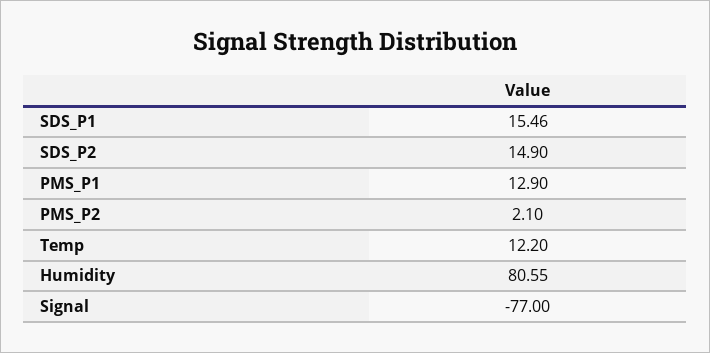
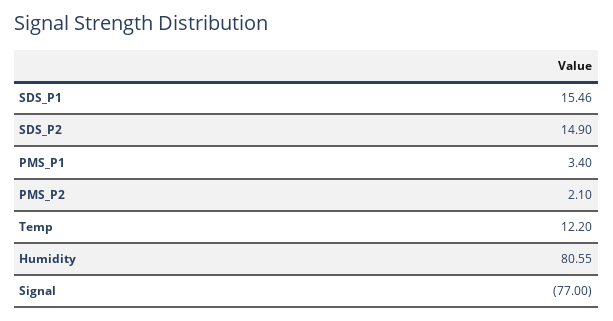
PMS_P1: 12.9 -> 3.4

